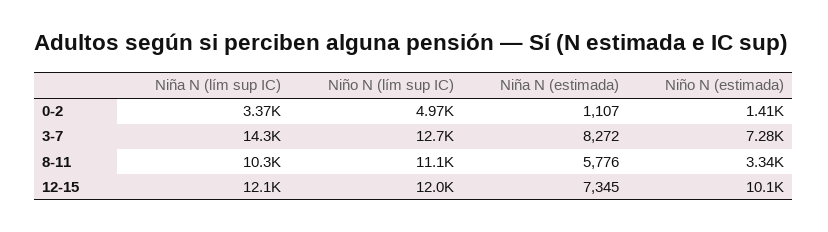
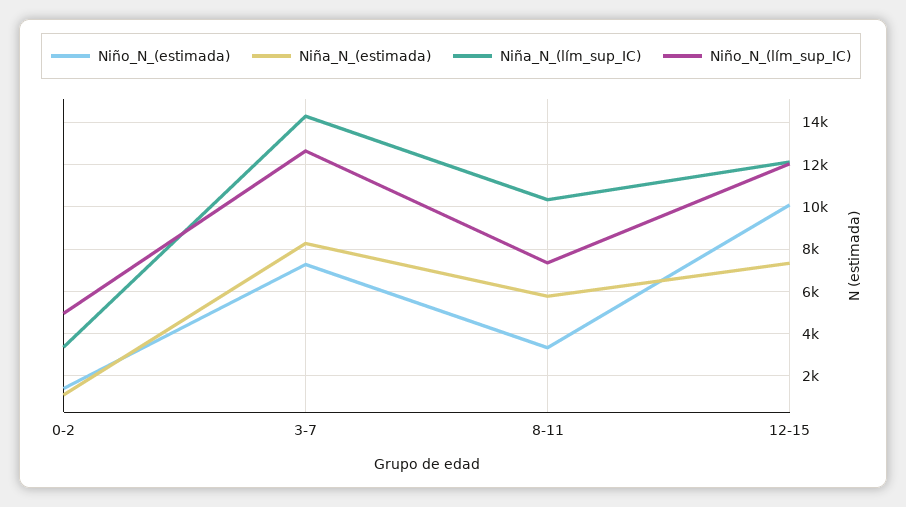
Niño N (lím sup IC), 8-11: 11100 -> 7500

